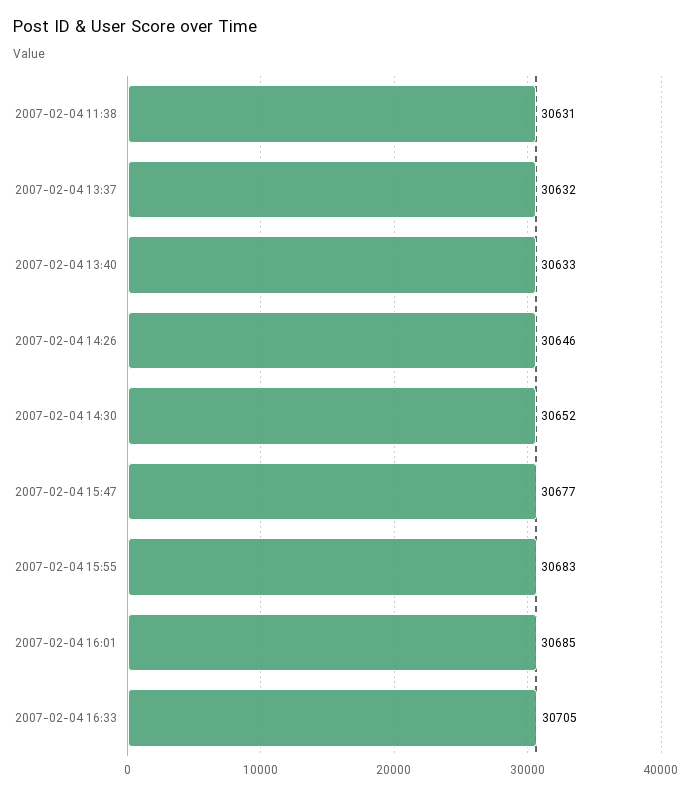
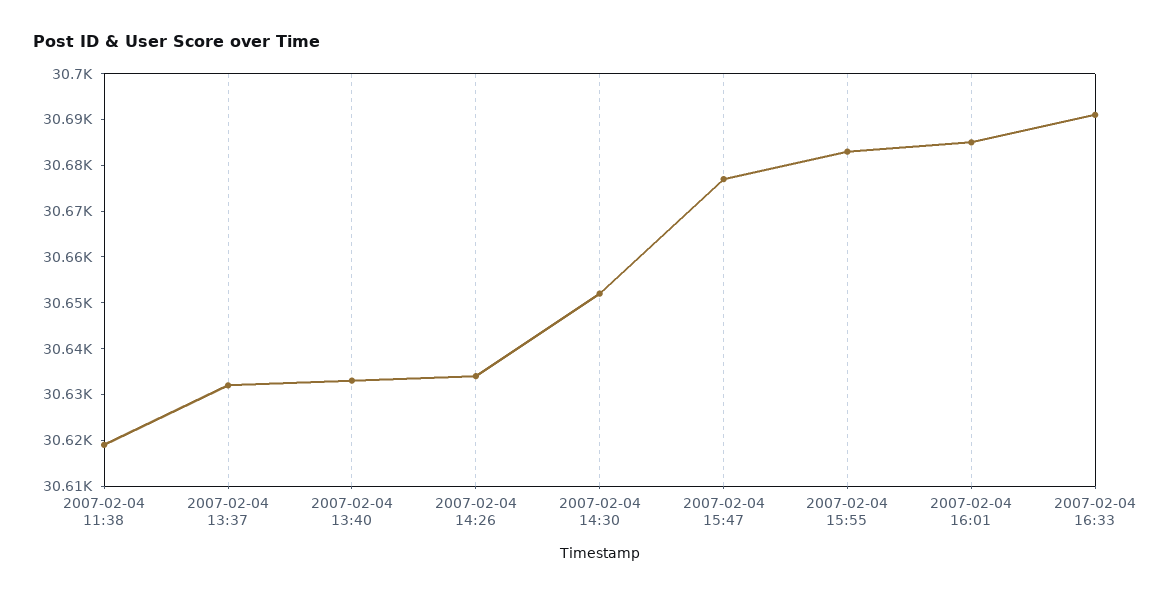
2007-02-04 11:38: 30631 -> 30620
2007-02-04 14:26: 30646 -> 30635
2007-02-04 16:33: 30705 -> 30690

